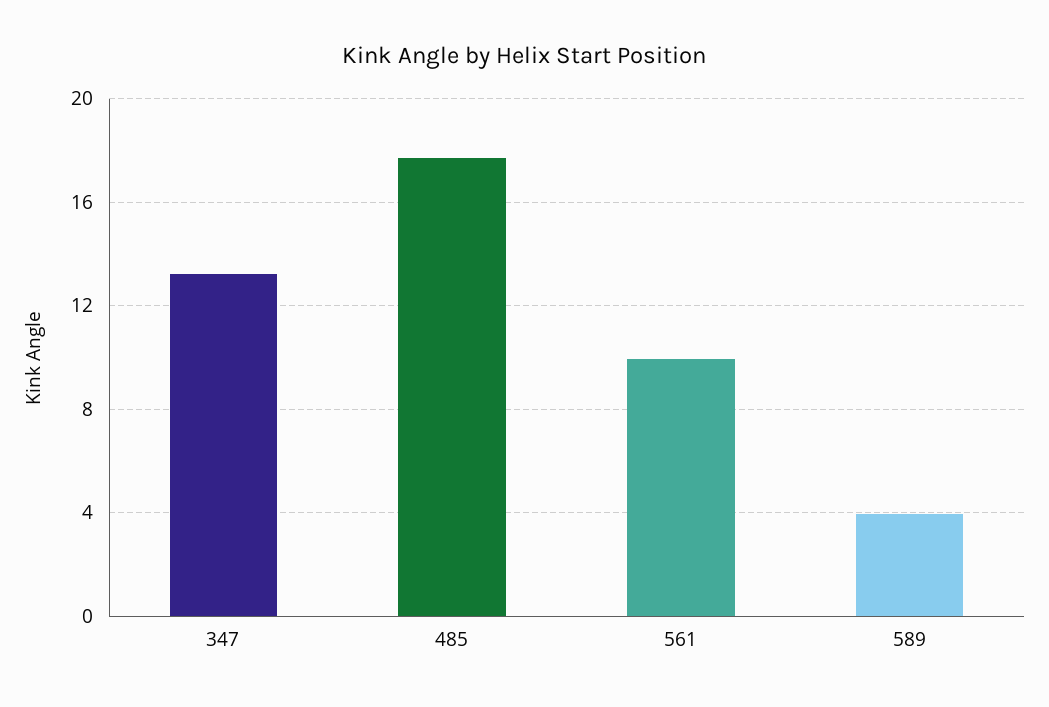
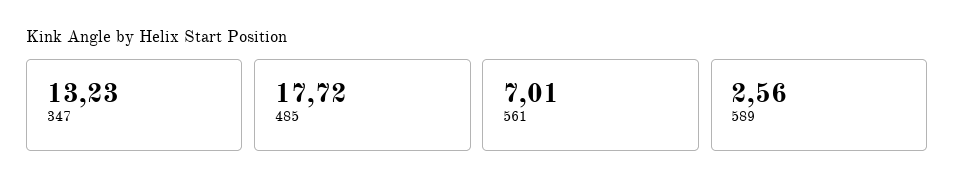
561: 10 -> 7.01
589: 4 -> 2.56

